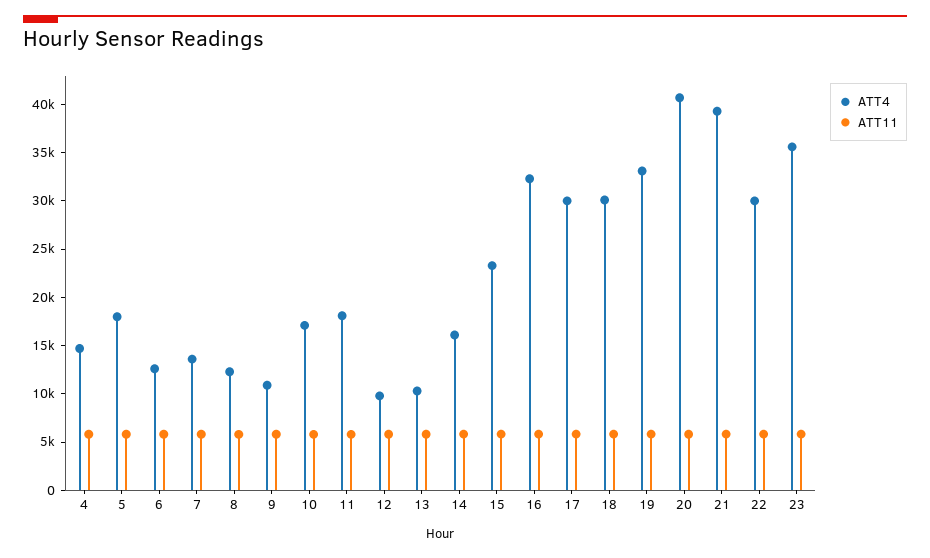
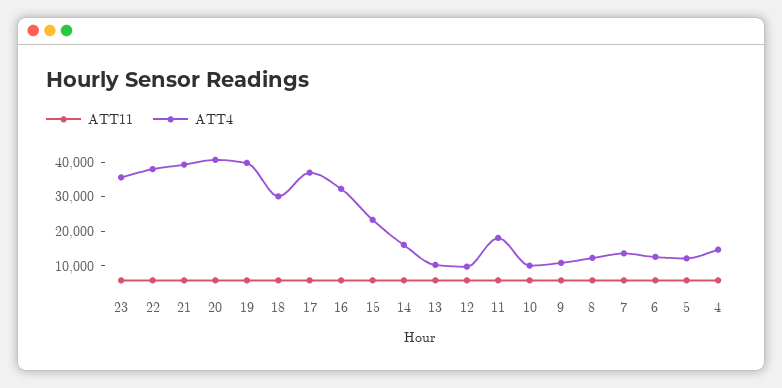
ATT4, 5: 18000 -> 12500
ATT4, 10: 17000 -> 10000
ATT4, 17: 30000 -> 37500
ATT4, 19: 33000 -> 40000
ATT4, 22: 30000 -> 37500

